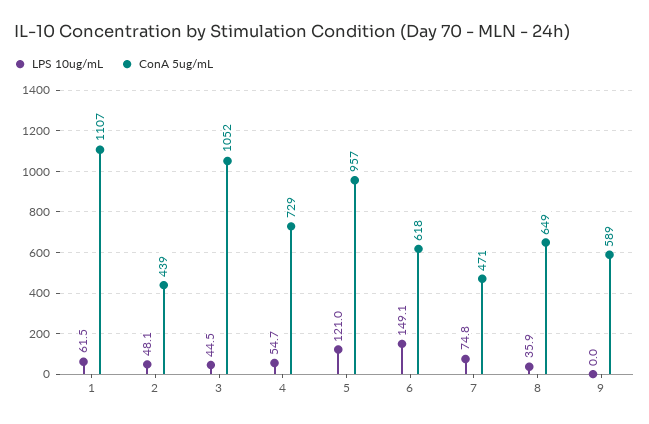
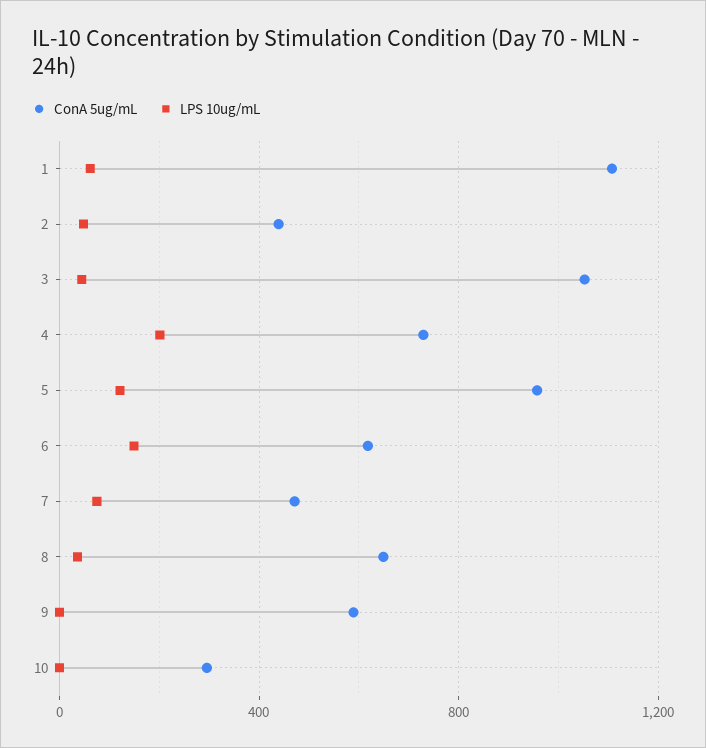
LPS 10ug/mL, 4: 54.7 -> 200
ConA 5ug/mL, 10: none -> 300
LPS 10ug/mL, 10: none -> 0

